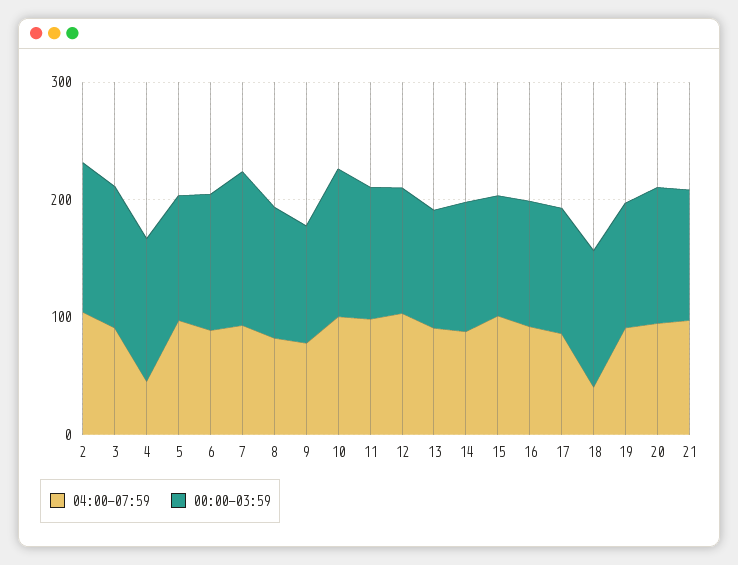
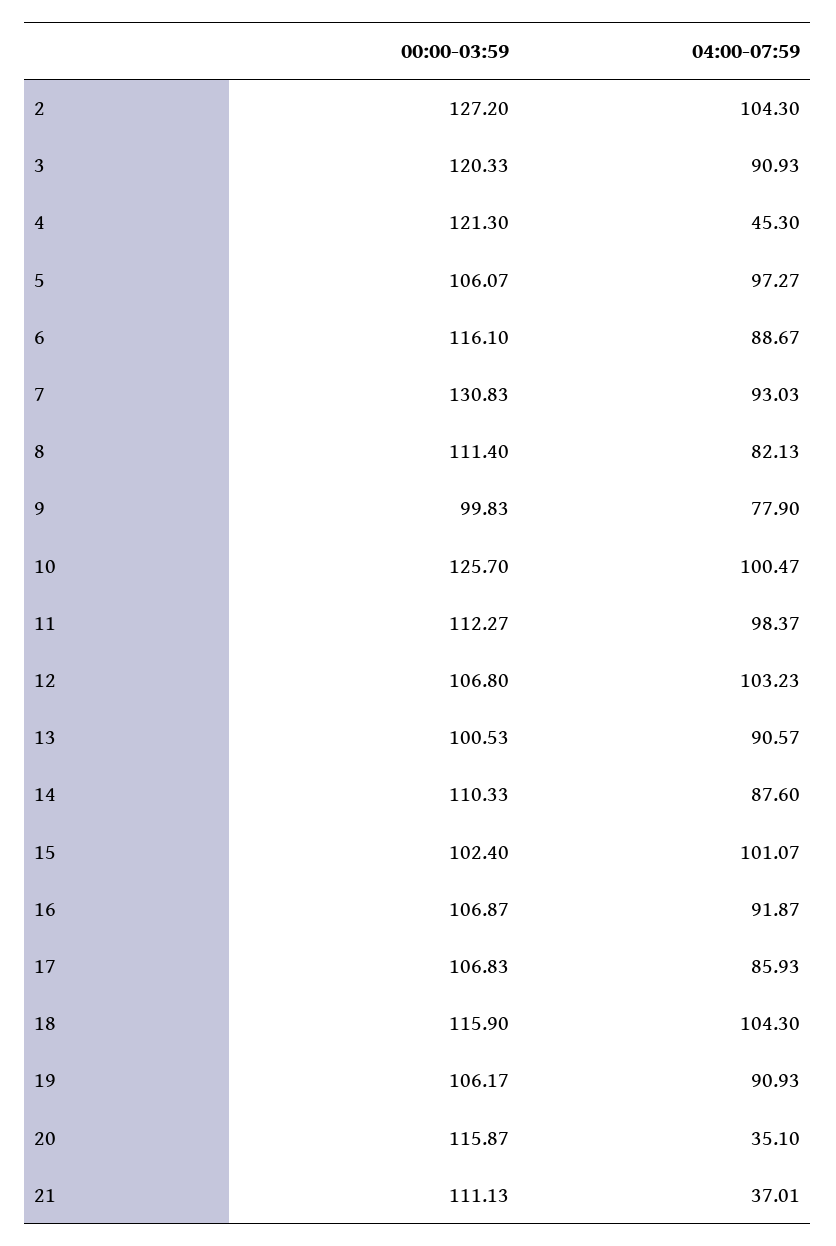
04:00-07:59, 18: 40 -> 104.3
04:00-07:59, 20: 100 -> 35.1
04:00-07:59, 21: 100 -> 37.01

